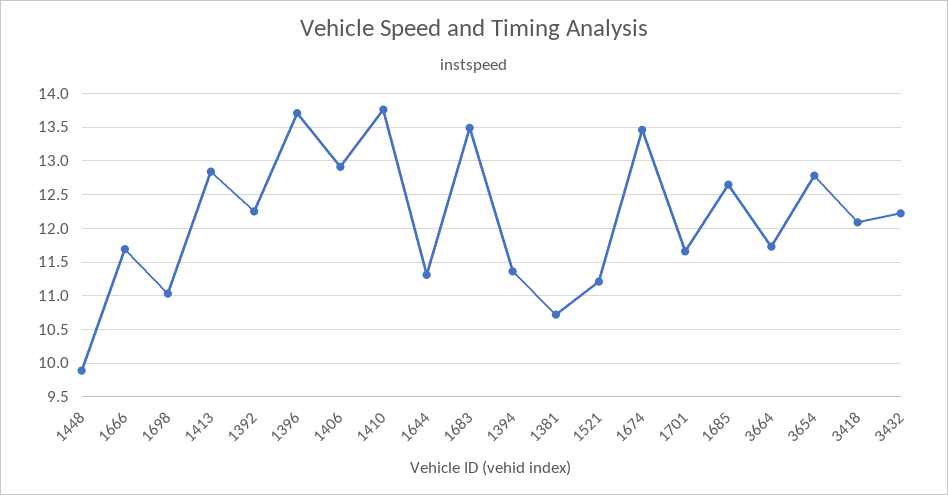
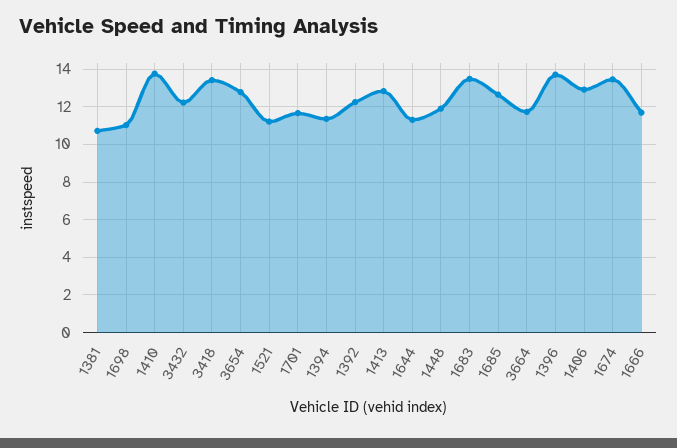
1448: 9.9 -> 12
3418: 12.1 -> 13.5

